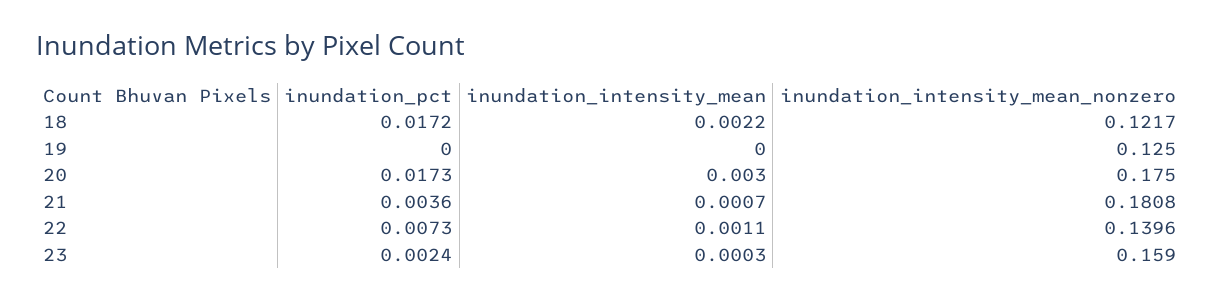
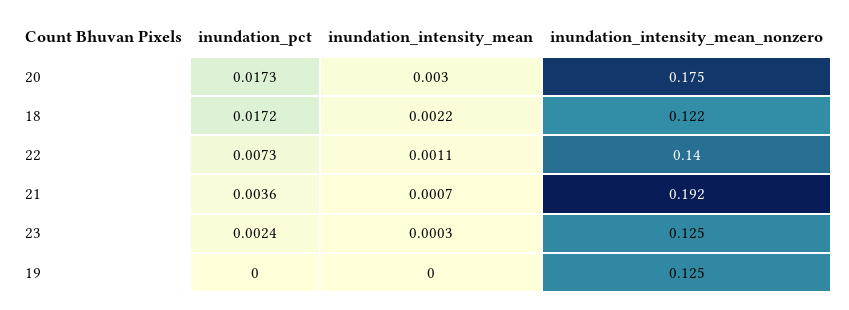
inundation_intensity_mean_nonzero, 21: 0.1808 -> 0.192
inundation_intensity_mean_nonzero, 23: 0.159 -> 0.125

